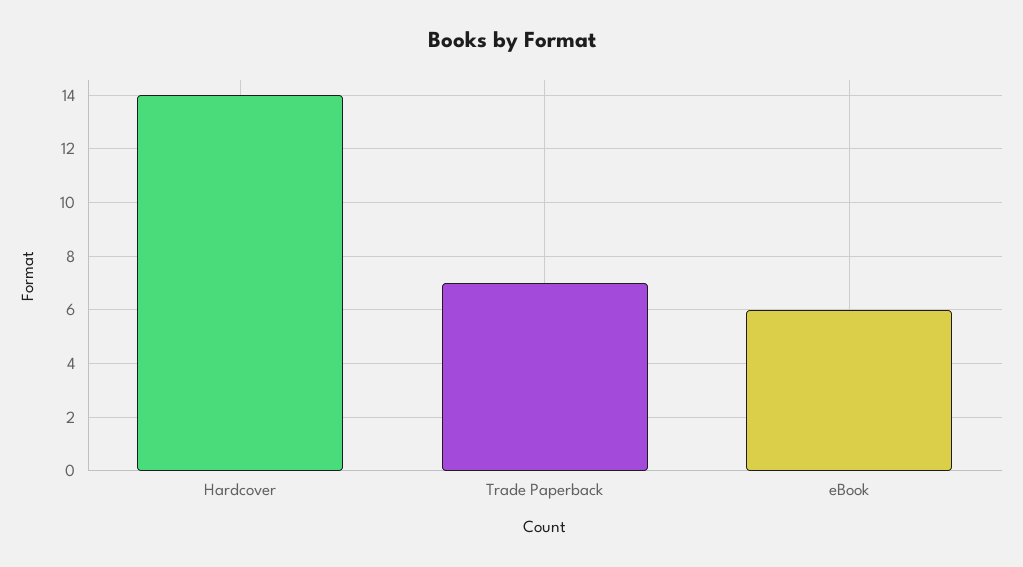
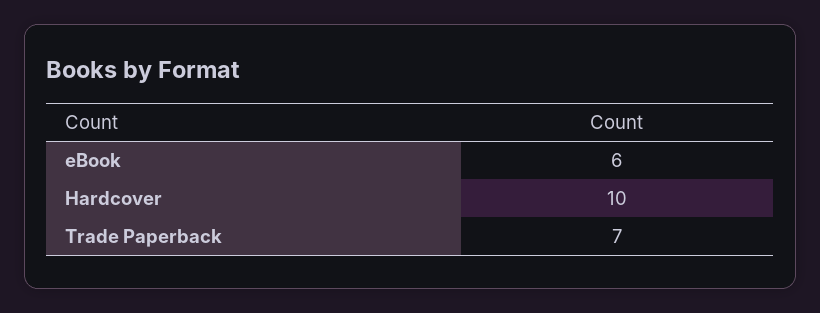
Hardcover: 14 -> 10

